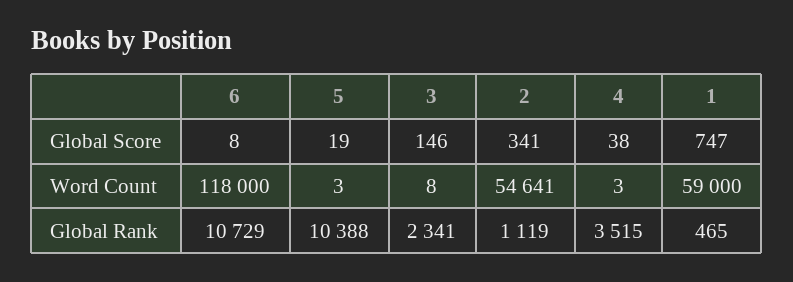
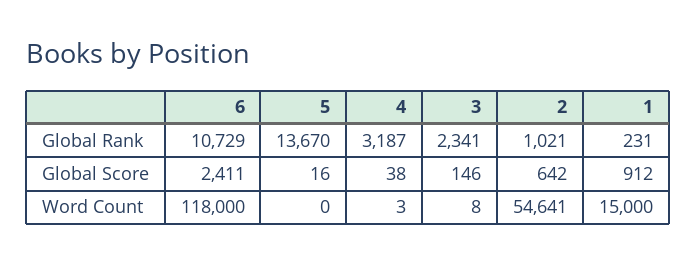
6, Global Score: 8 -> 2411
5, Global Score: 19 -> 16
2, Global Score: 341 -> 642
1, Global Score: 747 -> 912
5, Word Count: 3 -> 0
1, Word Count: 59000 -> 15000
5, Global Rank: 10388 -> 13670
2, Global Rank: 1119 -> 1021
4, Global Rank: 3515 -> 3187
1, Global Rank: 465 -> 231

